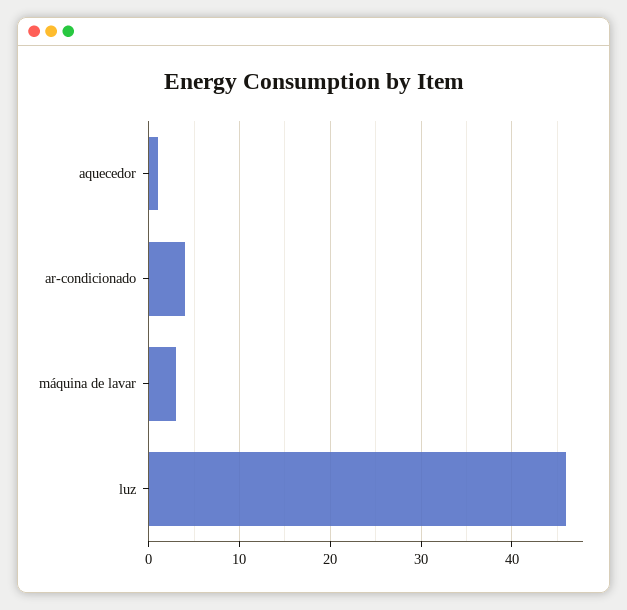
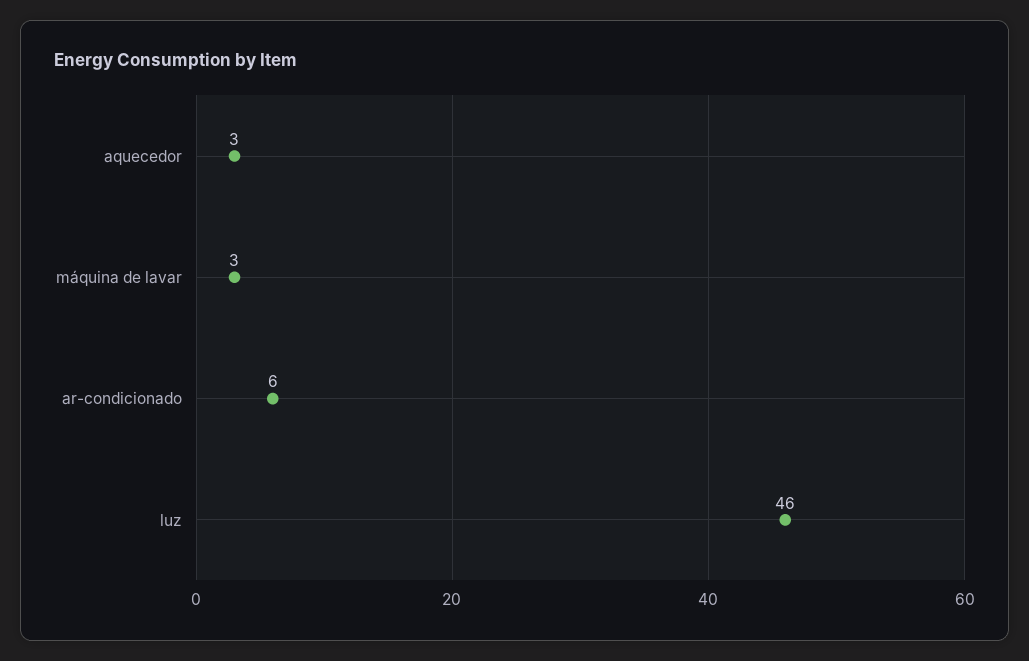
aquecedor: 1 -> 3
ar-condicionado: 4 -> 6

